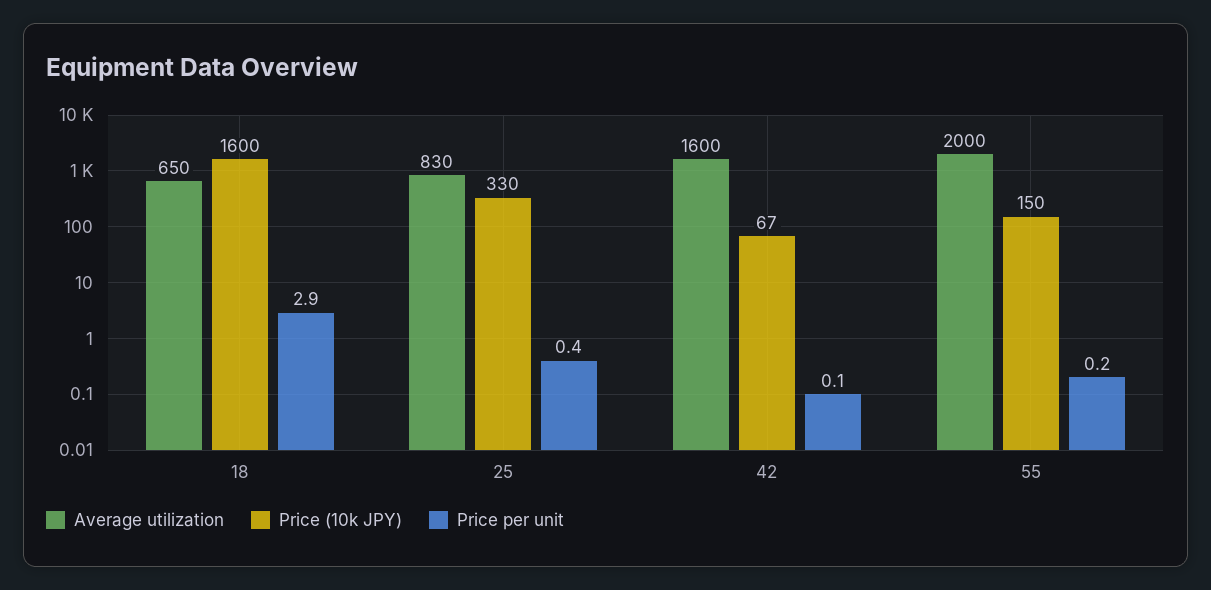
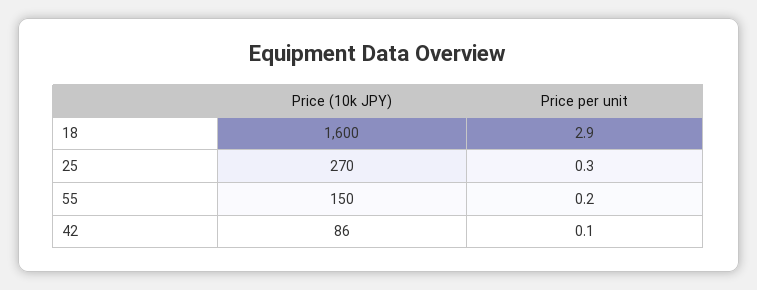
Average utilization, 18: 650 -> none
Average utilization, 25: 830 -> none
Price (10k JPY), 25: 330 -> 270
Price per unit, 25: 0.4 -> 0.3
Average utilization, 42: 1600 -> none
Price (10k JPY), 42: 67 -> 86
Average utilization, 55: 2000 -> none

